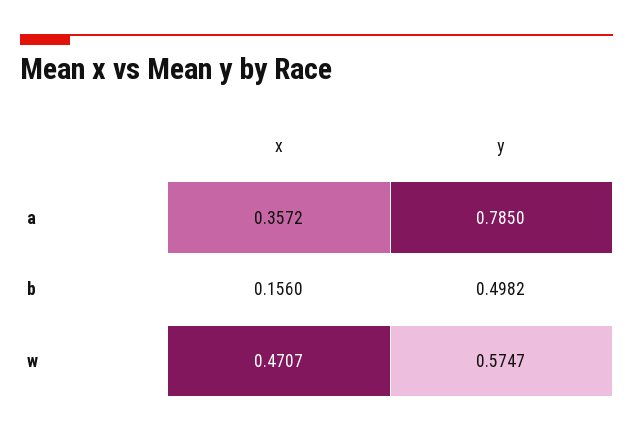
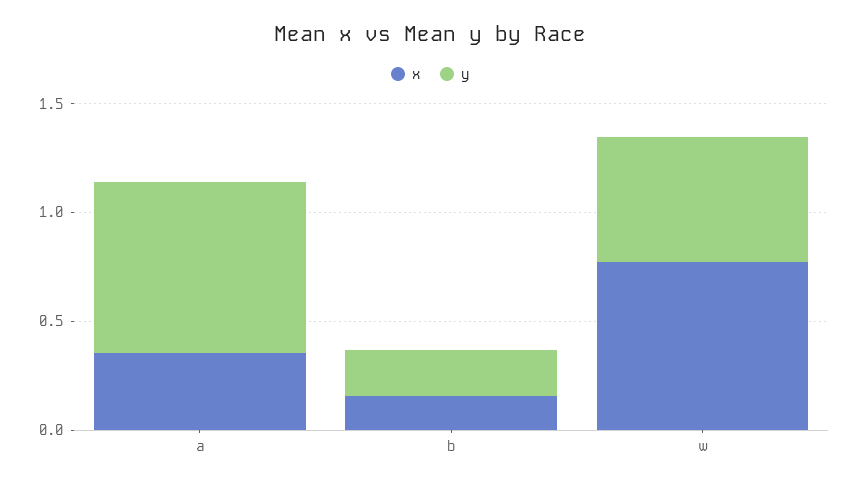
y, b: 0.4982 -> 0.2
x, w: 0.4707 -> 0.8

